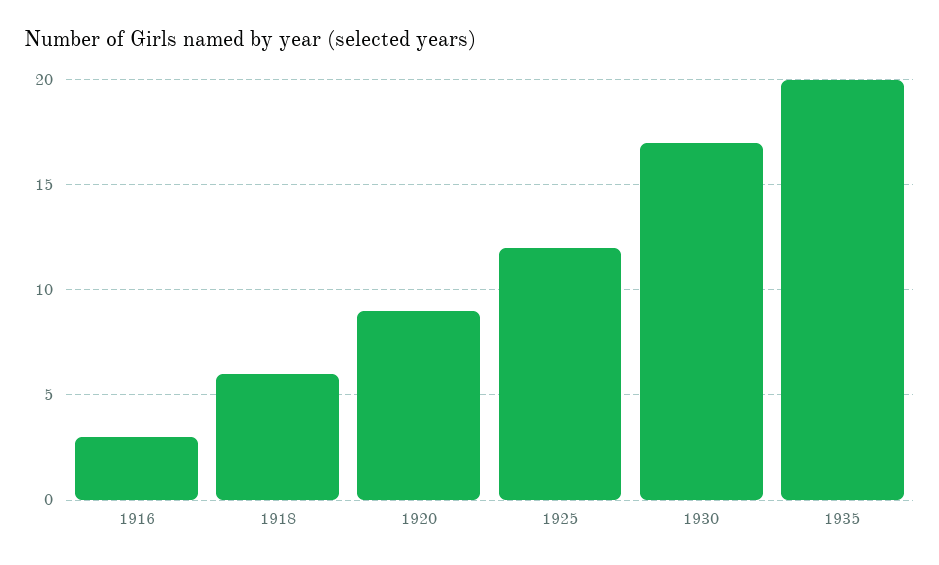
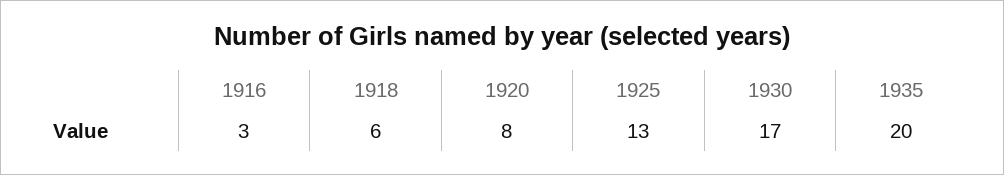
1920: 9 -> 8
1925: 12 -> 13

